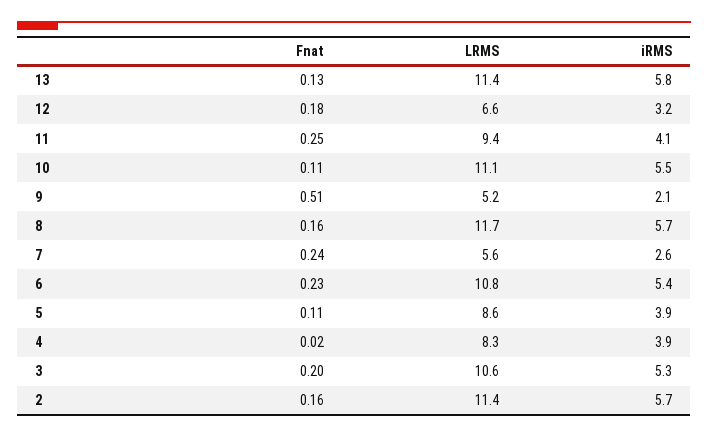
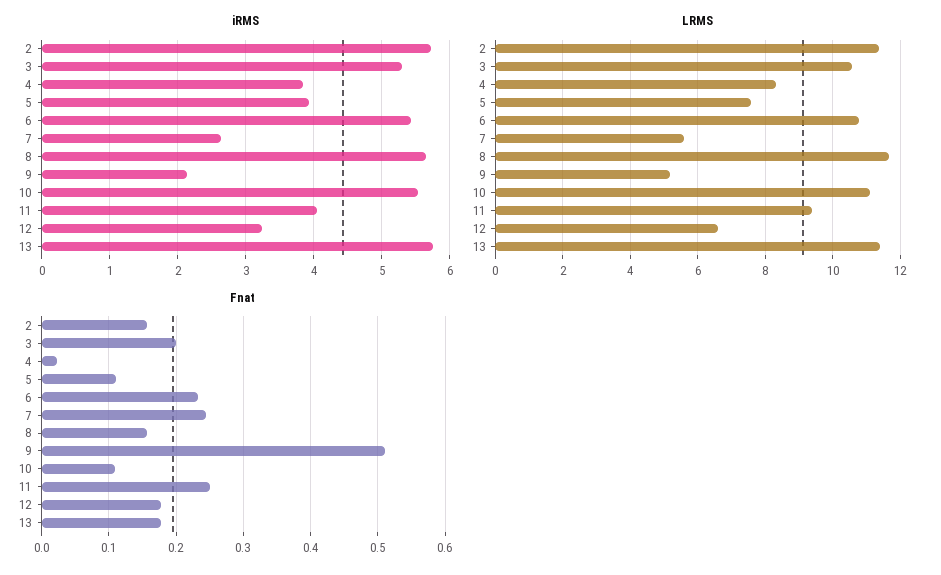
Fnat, 13: 0.13 -> 0.18
LRMS, 5: 8.6 -> 7.6

